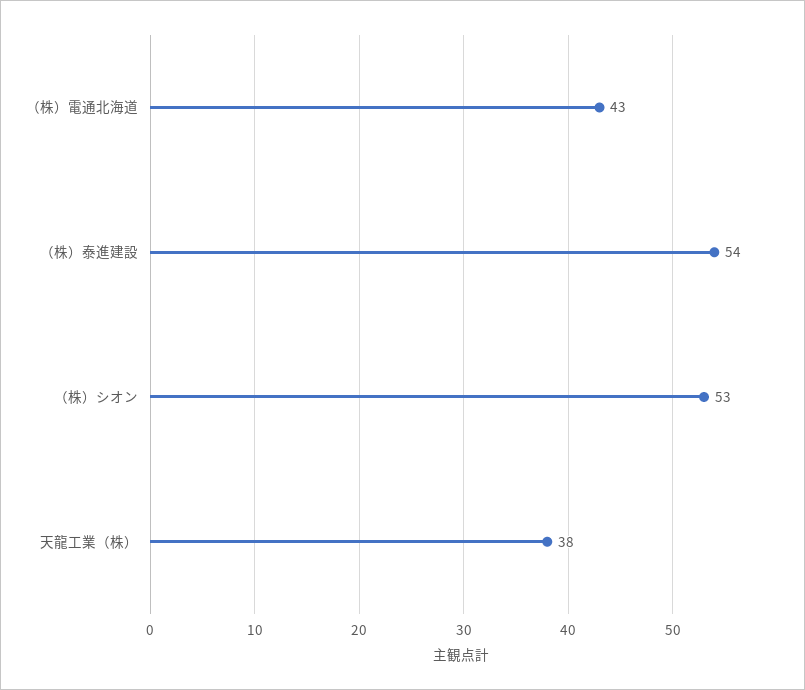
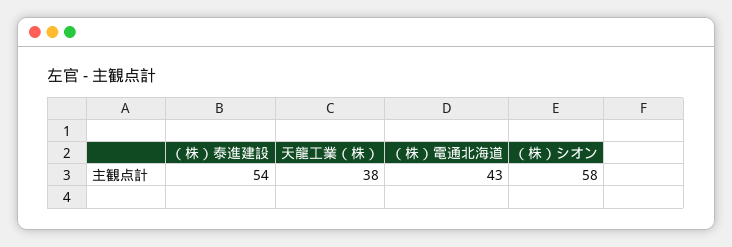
（株）シオン: 53 -> 58

